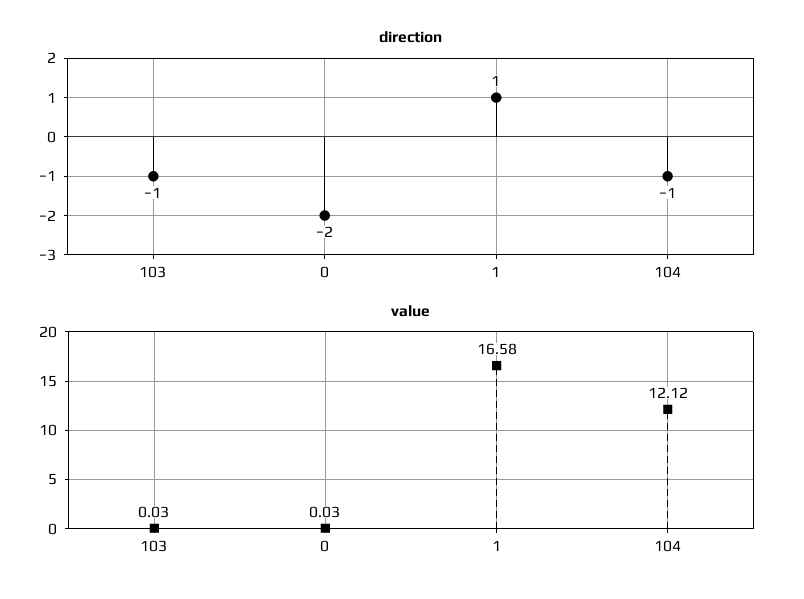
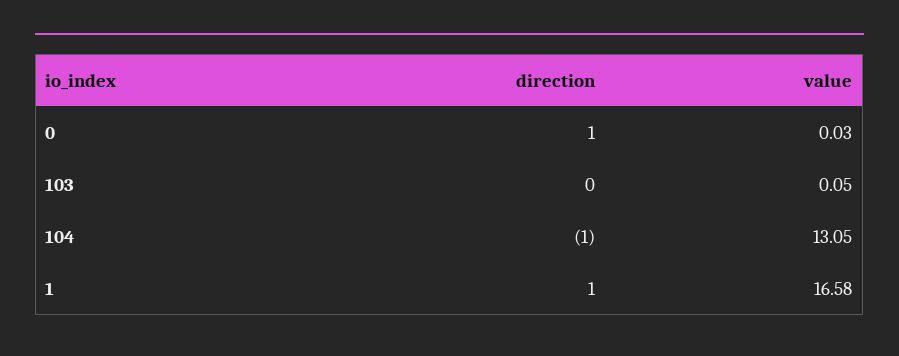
direction, 103: -1 -> 0
direction, 0: -2 -> 1
value, 103: 0.03 -> 0.05
value, 104: 12.12 -> 13.05

